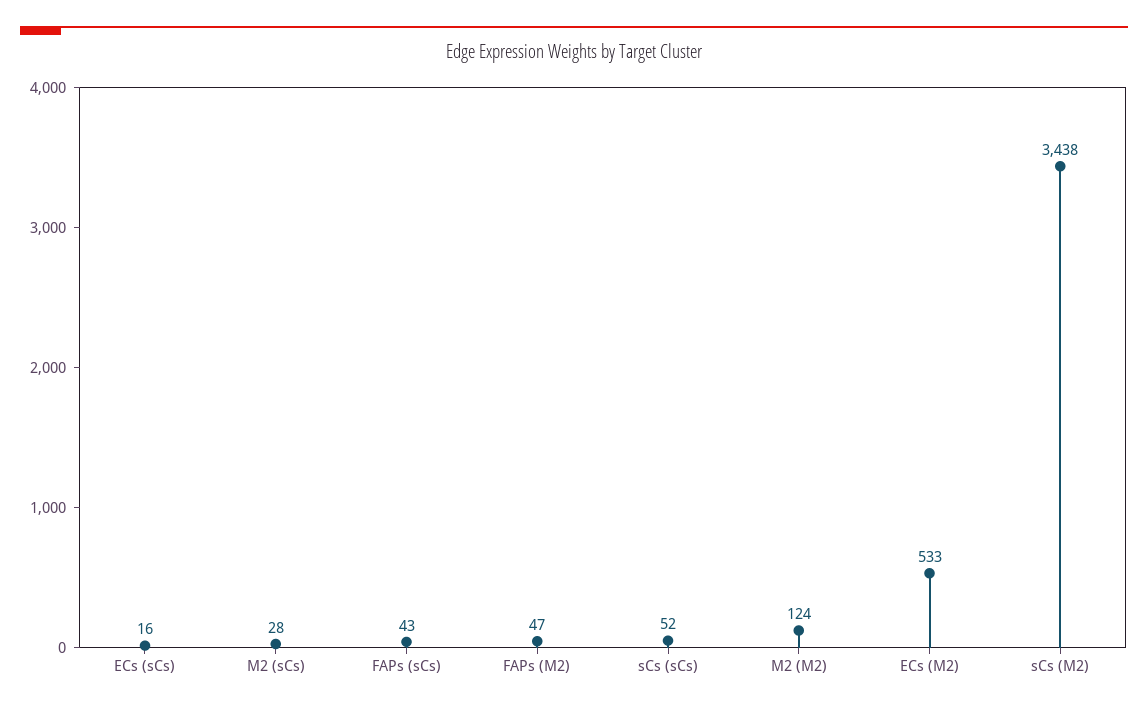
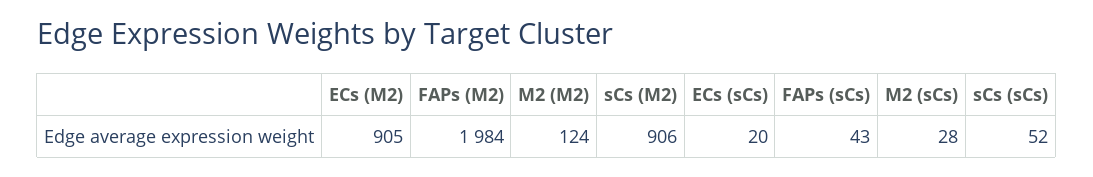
ECs (sCs): 16 -> 20
FAPs (M2): 47 -> 1984
ECs (M2): 533 -> 905
sCs (M2): 3438 -> 906

